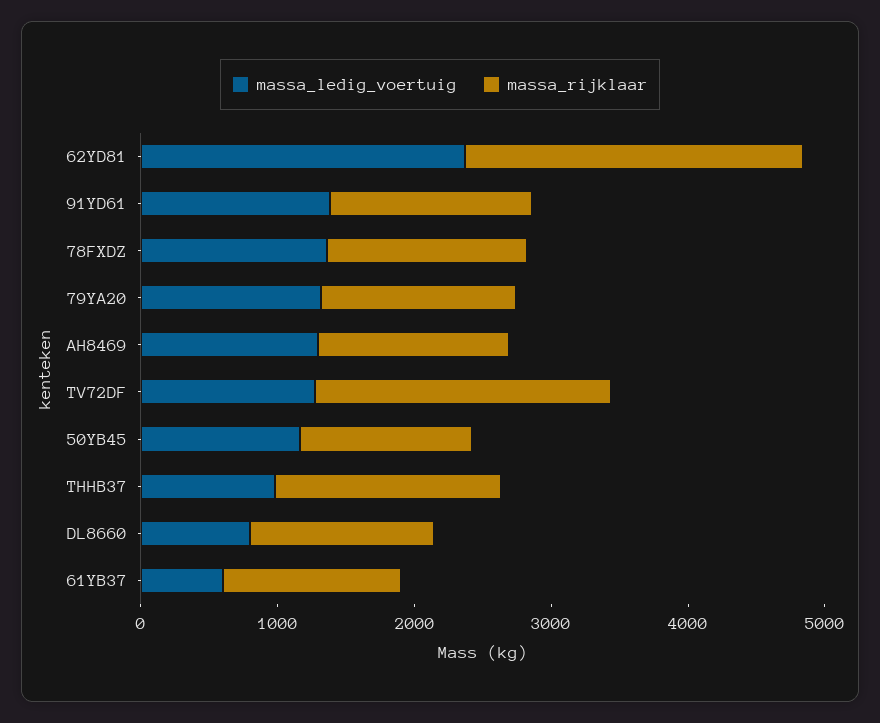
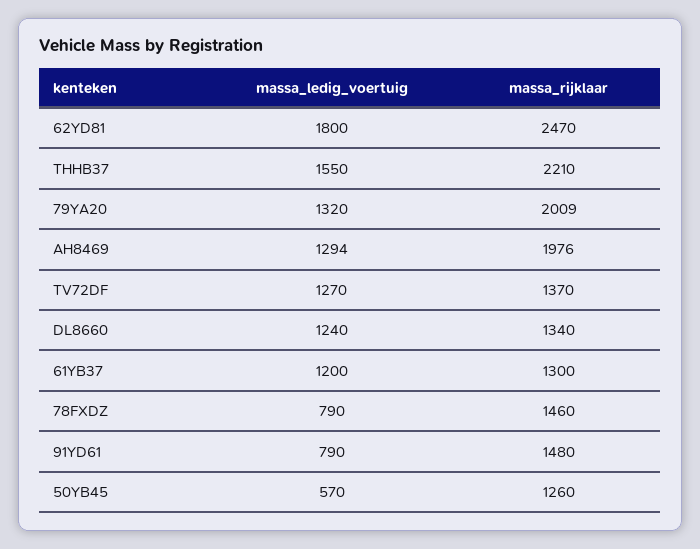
massa_ledig_voertuig, 62YD81: 2400 -> 1800
massa_ledig_voertuig, 91YD61: 1400 -> 790
massa_ledig_voertuig, 78FXDZ: 1400 -> 790
massa_rijklaar, 79YA20: 1400 -> 2009
massa_rijklaar, AH8469: 1400 -> 1976
massa_rijklaar, TV72DF: 2200 -> 1370
massa_ledig_voertuig, 50YB45: 1200 -> 570
massa_ledig_voertuig, THHB37: 1000 -> 1550
massa_rijklaar, THHB37: 1600 -> 2210
massa_ledig_voertuig, DL8660: 800 -> 1240
massa_ledig_voertuig, 61YB37: 600 -> 1200

